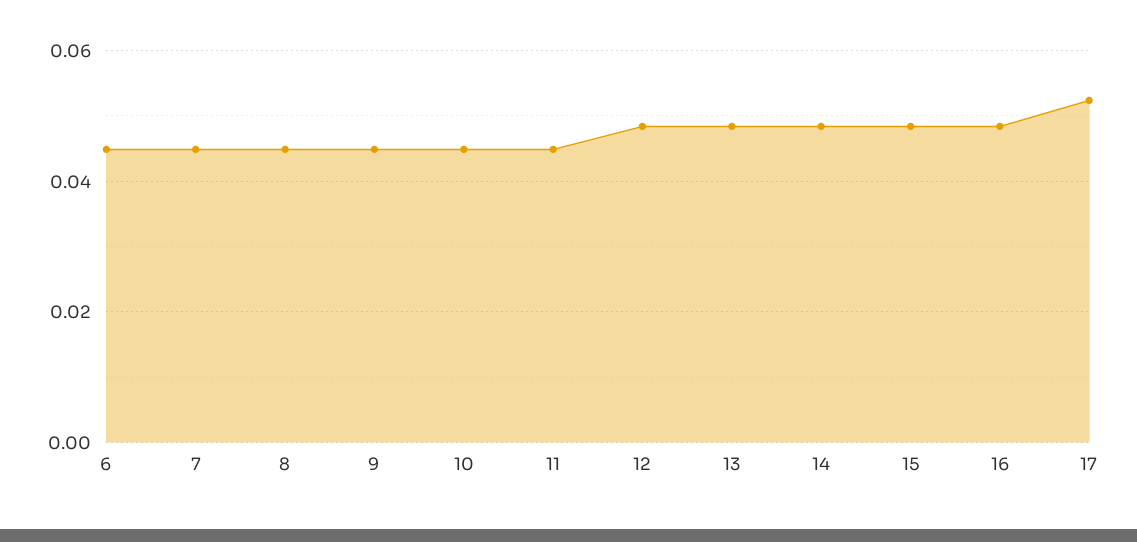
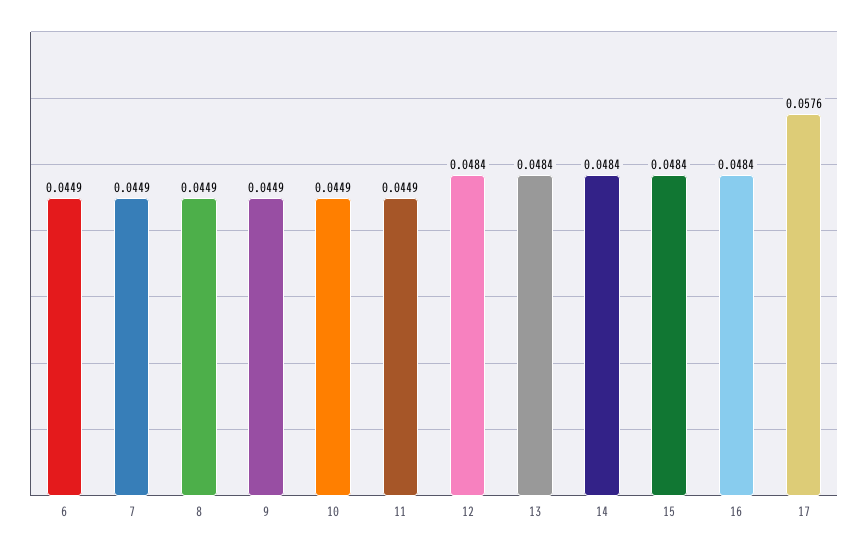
17: 0.052 -> 0.0576

